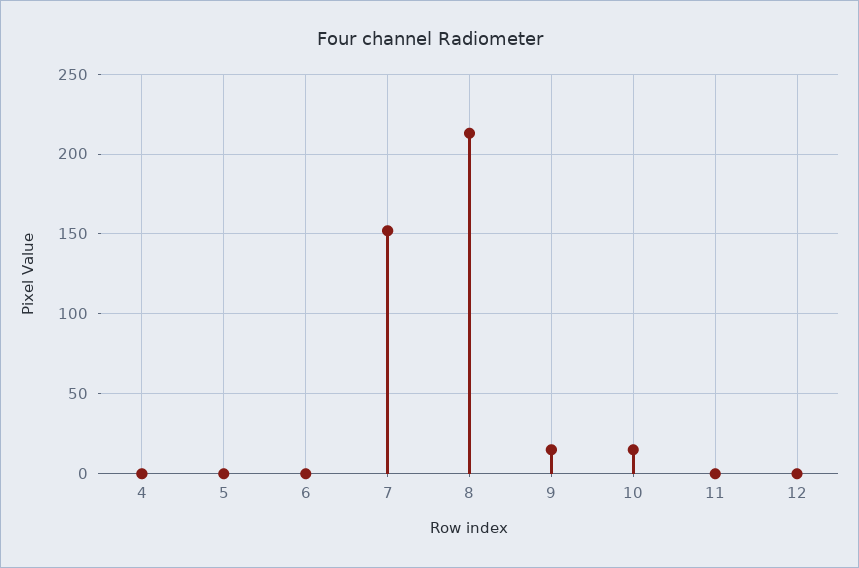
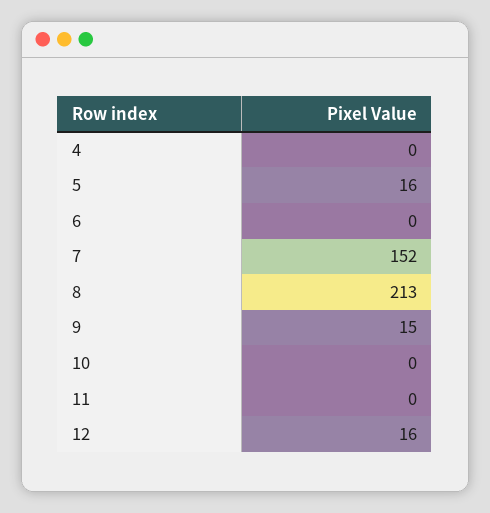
5: 0 -> 16
10: 15 -> 0
12: 0 -> 16

